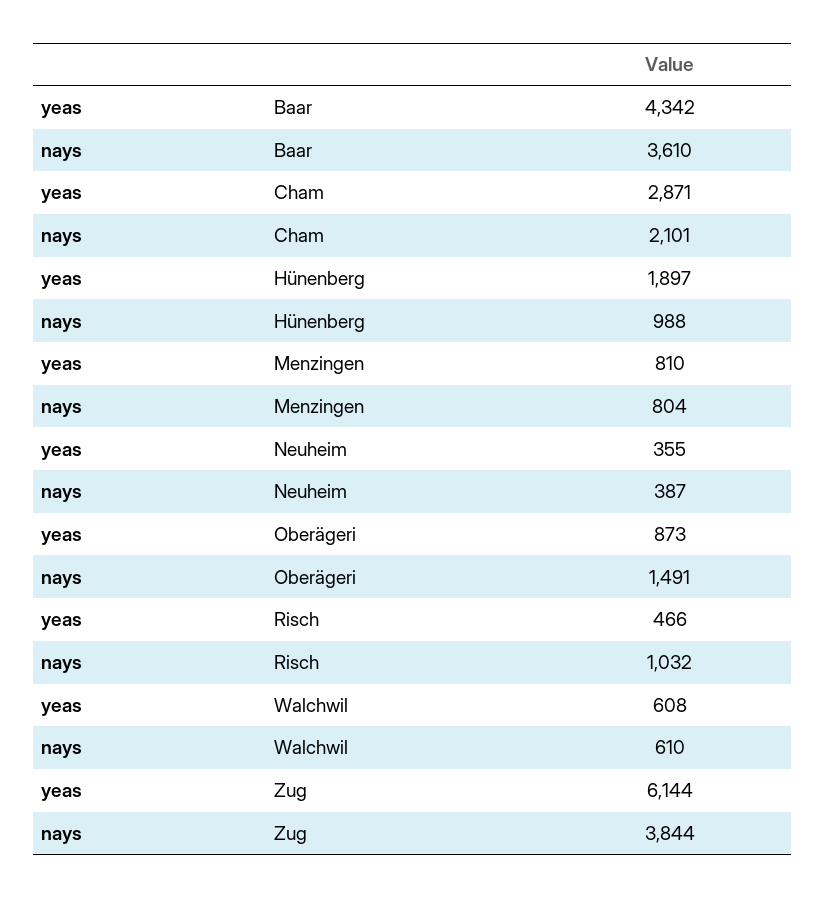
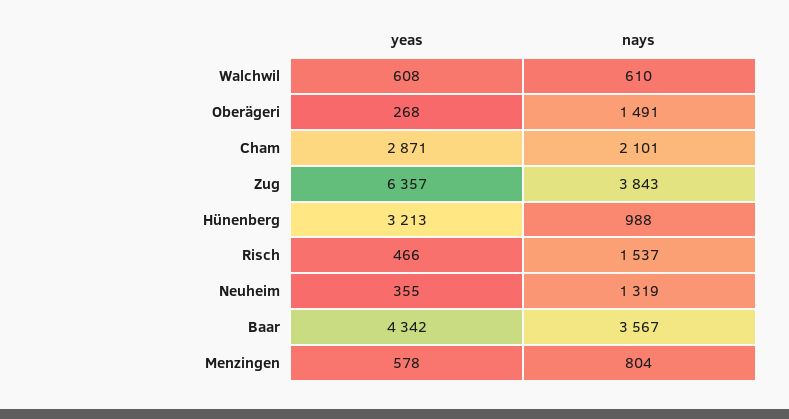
nays, Baar: 3610 -> 3567
yeas, Hünenberg: 1897 -> 3213
yeas, Menzingen: 810 -> 578
nays, Neuheim: 387 -> 1319
yeas, Oberägeri: 873 -> 268
nays, Risch: 1032 -> 1537
yeas, Zug: 6144 -> 6357
nays, Zug: 3844 -> 3843

